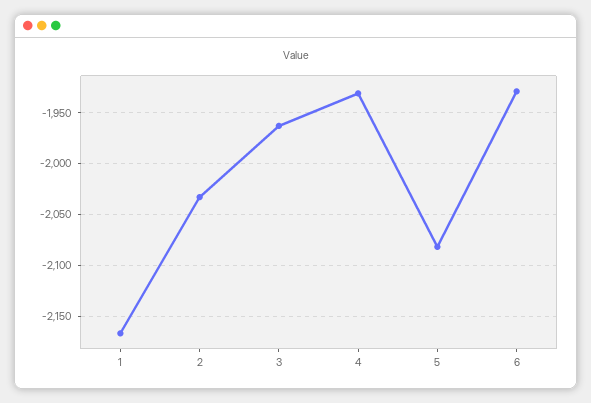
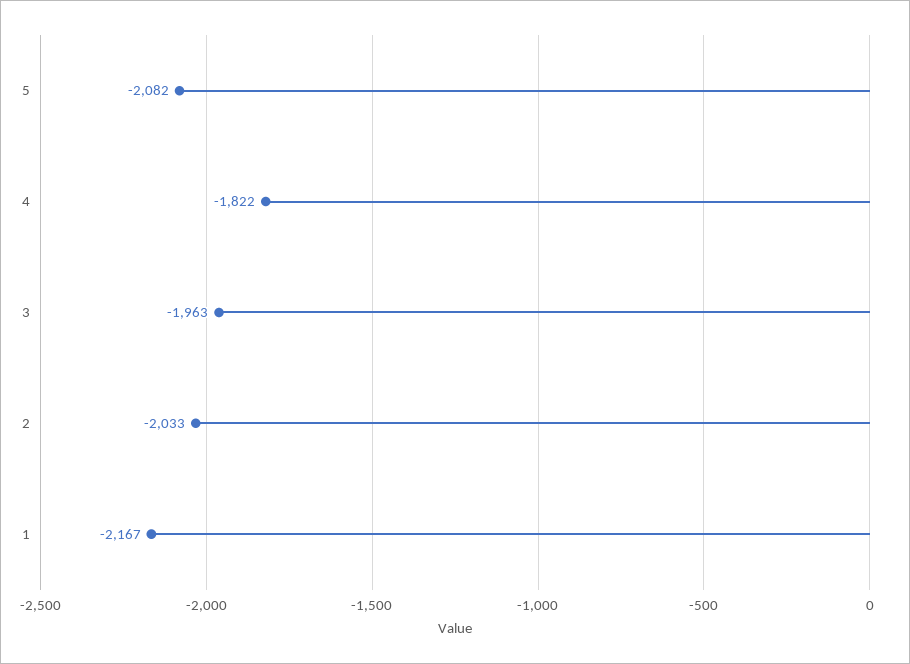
4: -1930 -> -1822
6: -1930 -> none

